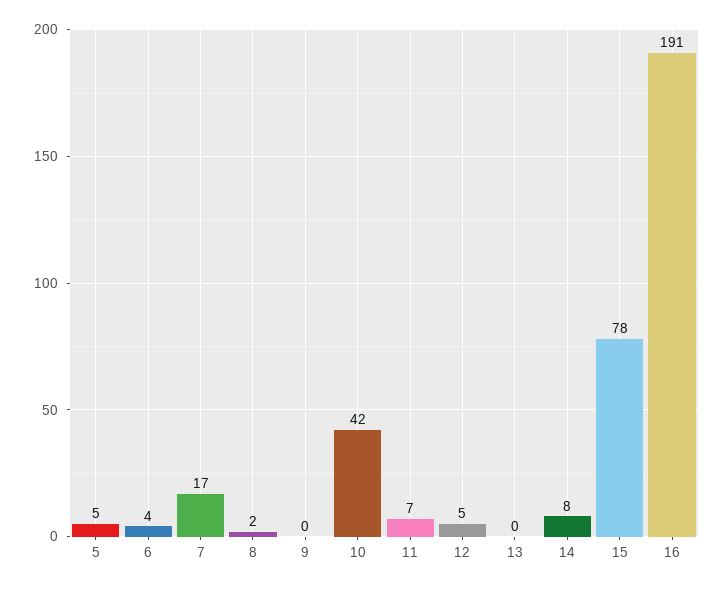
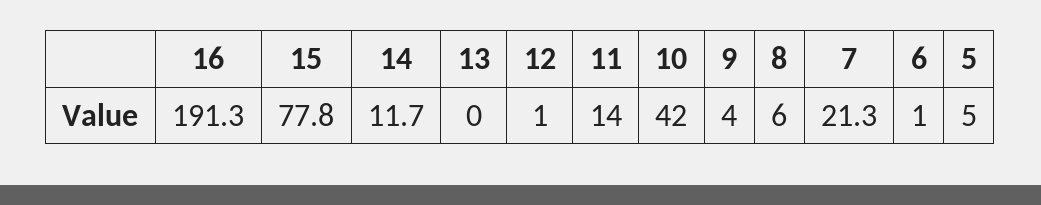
6: 4 -> 1
7: 17 -> 21.3
8: 2 -> 6
9: 0 -> 4
11: 7 -> 14
12: 5 -> 1
14: 8 -> 11.7

